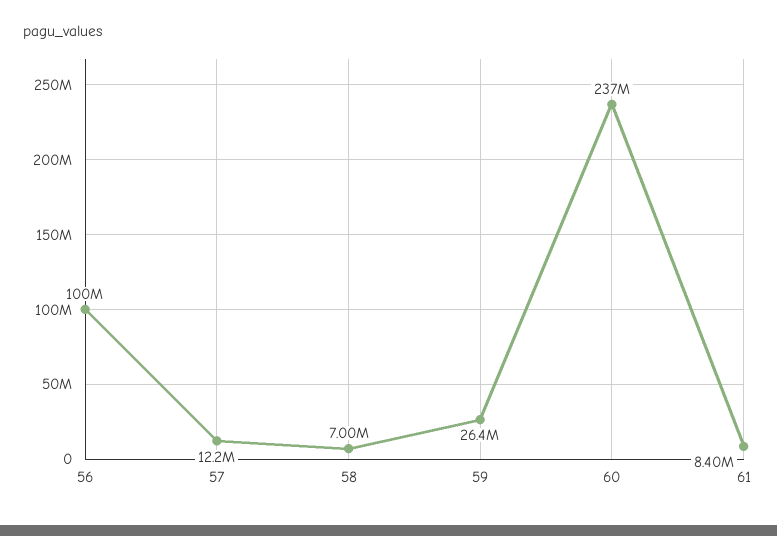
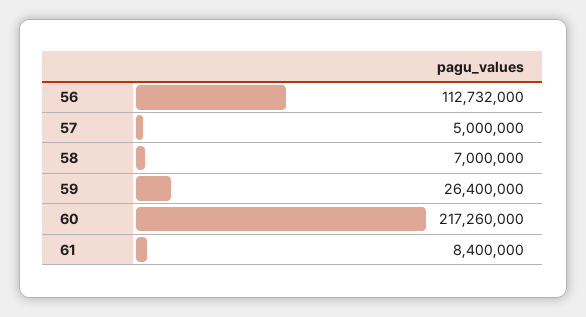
56: 100000000 -> 112732000
57: 12200000 -> 5000000
60: 237000000 -> 217260000

